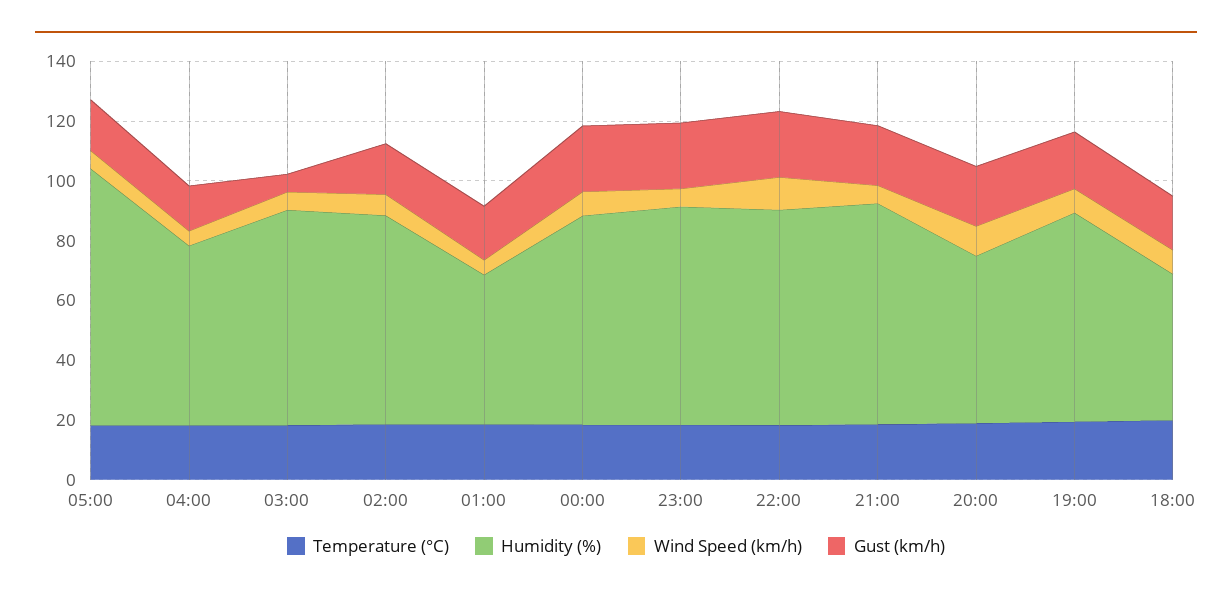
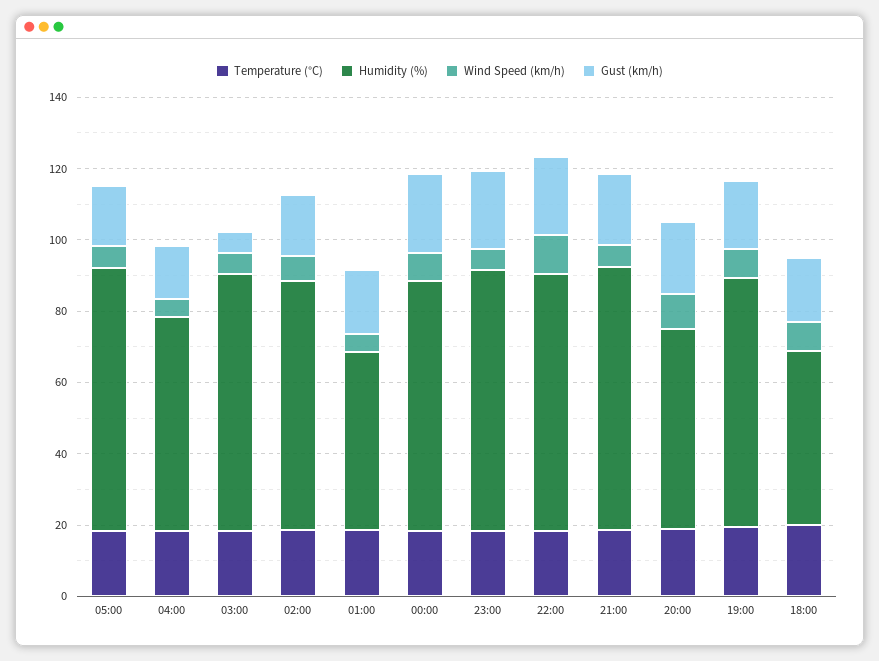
Humidity (%), 05:00: 85 -> 75

